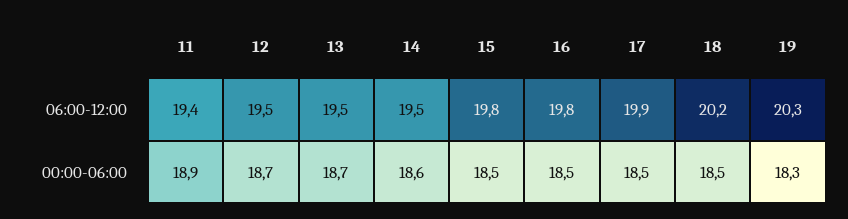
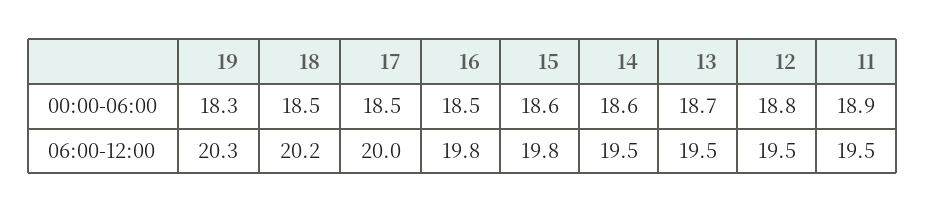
11, 06:00-12:00: 19.4 -> 19.5
17, 06:00-12:00: 19.9 -> 20
12, 00:00-06:00: 18.7 -> 18.8
15, 00:00-06:00: 18.5 -> 18.6

